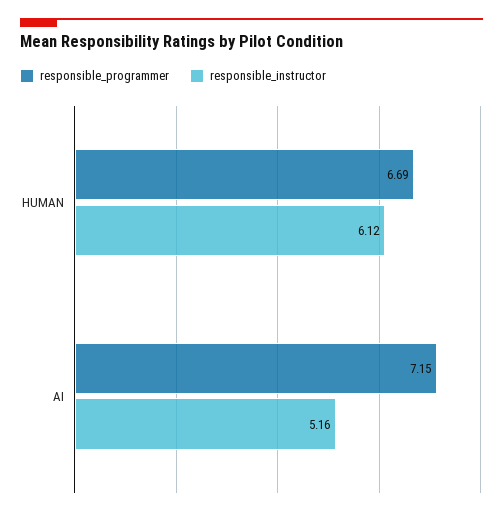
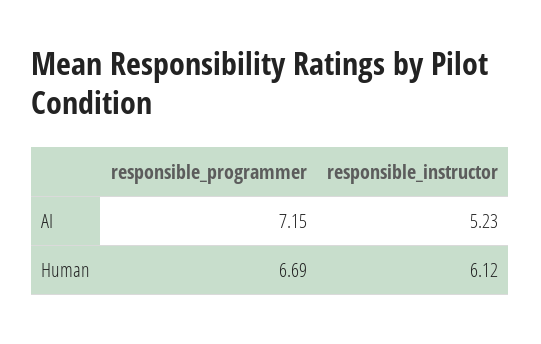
responsible_instructor, AI: 5.16 -> 5.23

